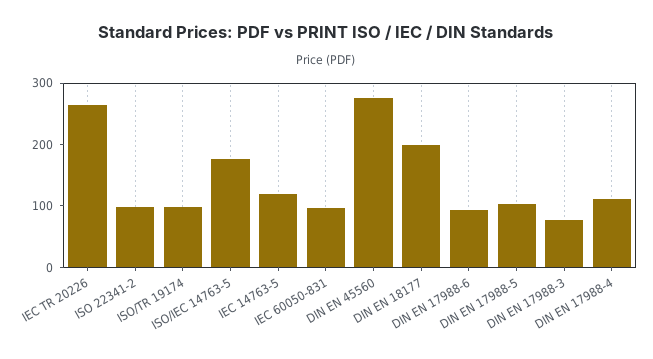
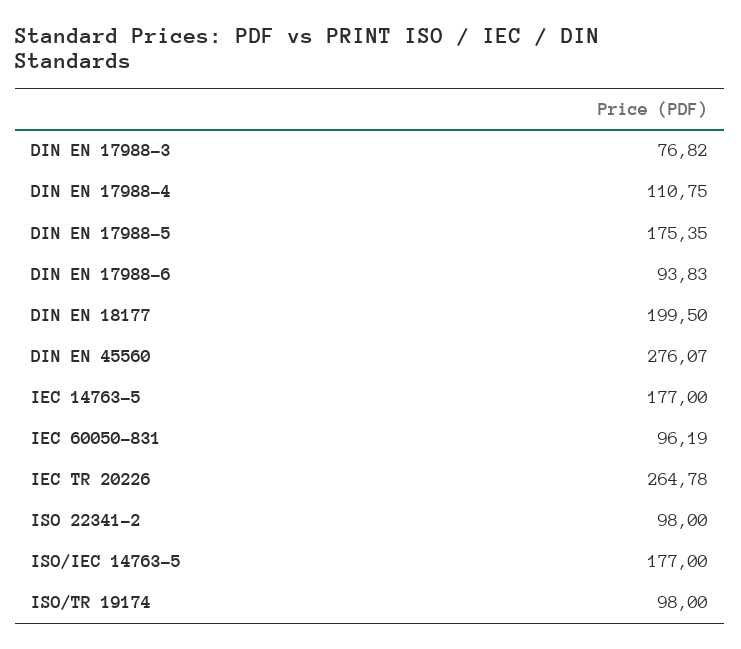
IEC 14763-5: 120 -> 177
DIN EN 17988-5: 100 -> 175.35

